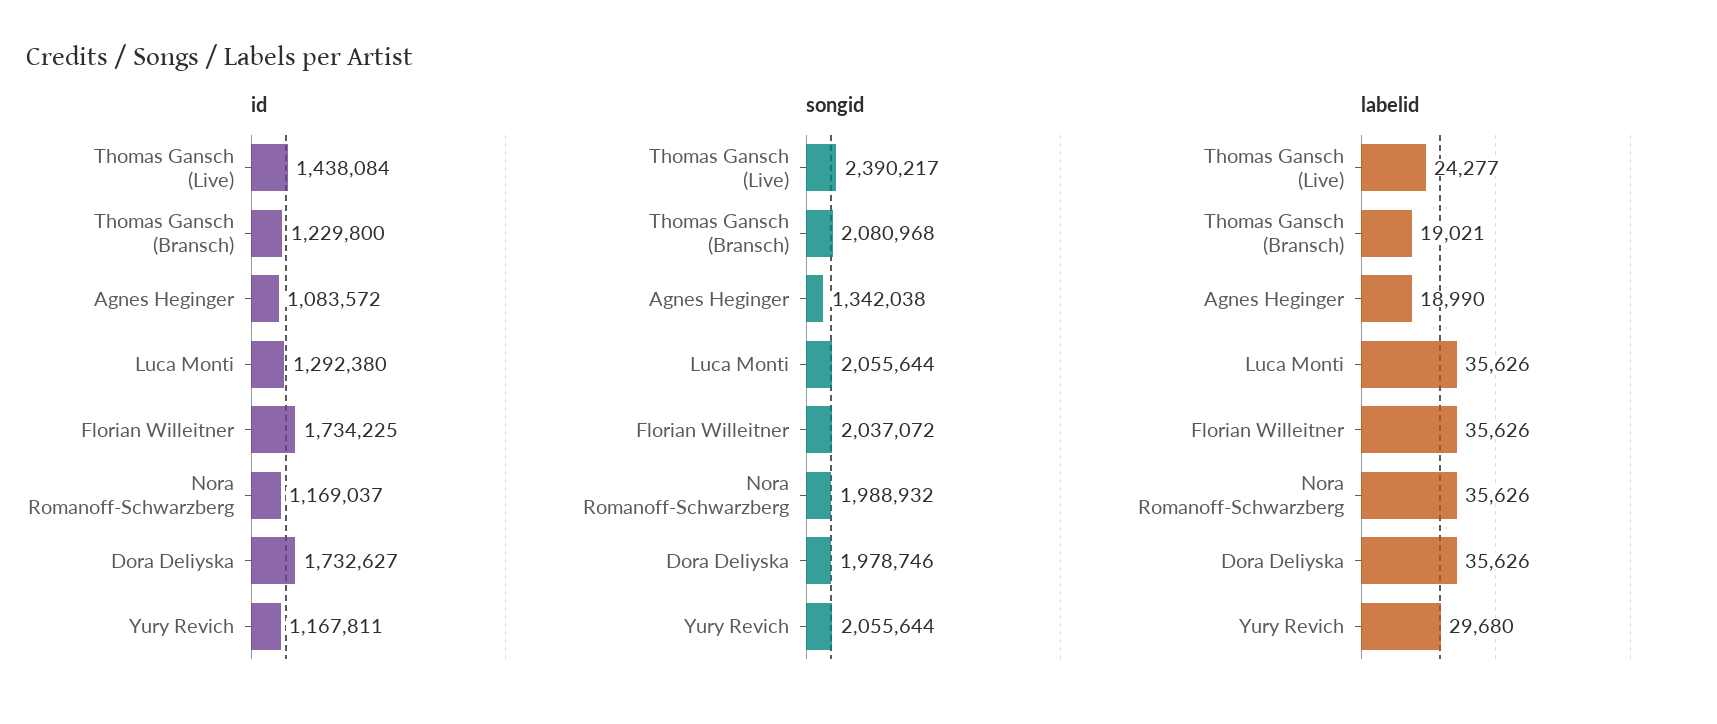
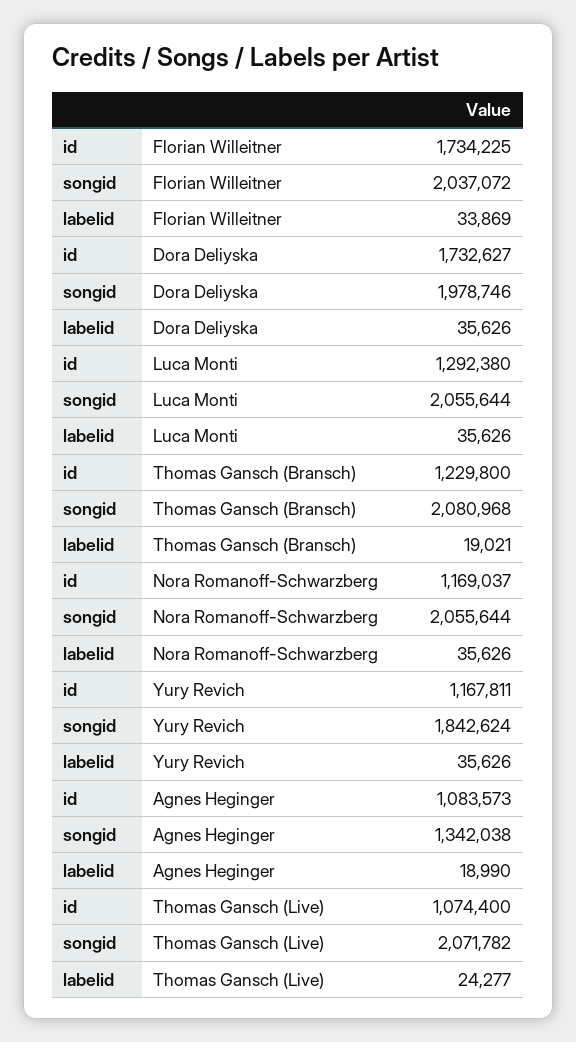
id, Thomas Gansch (Live): 1438084 -> 1074400
id, Agnes Heginger: 1083572 -> 1083573
songid, Thomas Gansch (Live): 2390217 -> 2071782
songid, Nora Romanoff-Schwarzberg: 1988932 -> 2055644
songid, Yury Revich: 2055644 -> 1842624
labelid, Florian Willeitner: 35626 -> 33869
labelid, Yury Revich: 29680 -> 35626

